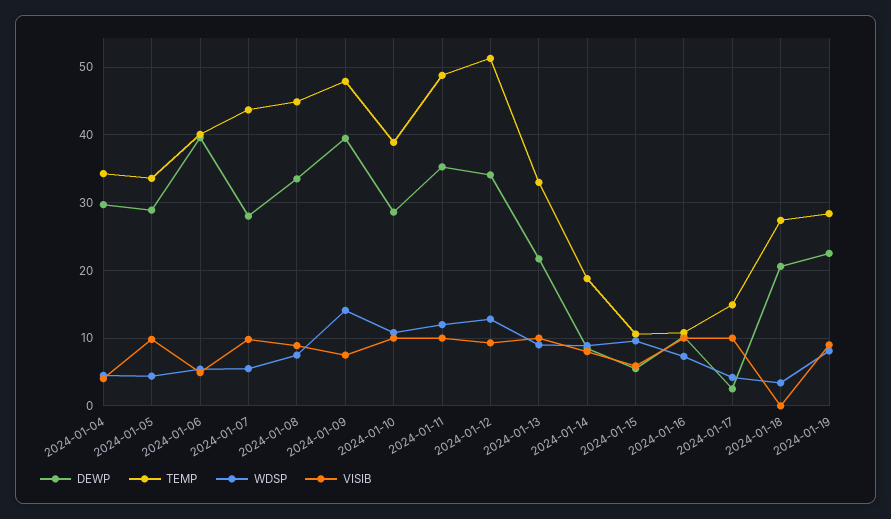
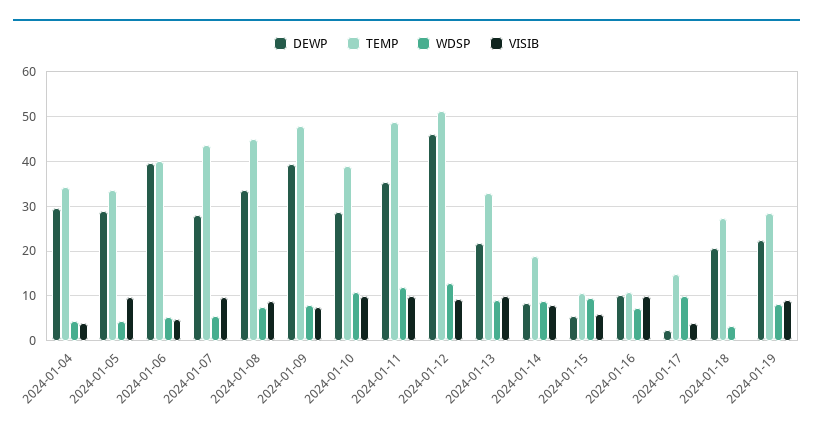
WDSP, 2024-01-09: 14 -> 8
DEWP, 2024-01-12: 34 -> 46
WDSP, 2024-01-17: 4 -> 10
VISIB, 2024-01-17: 10 -> 4

